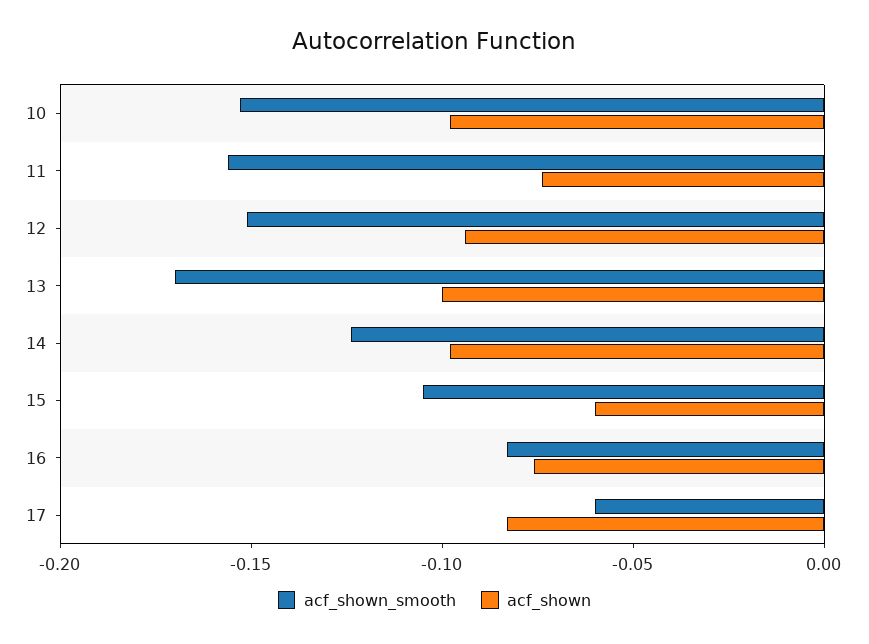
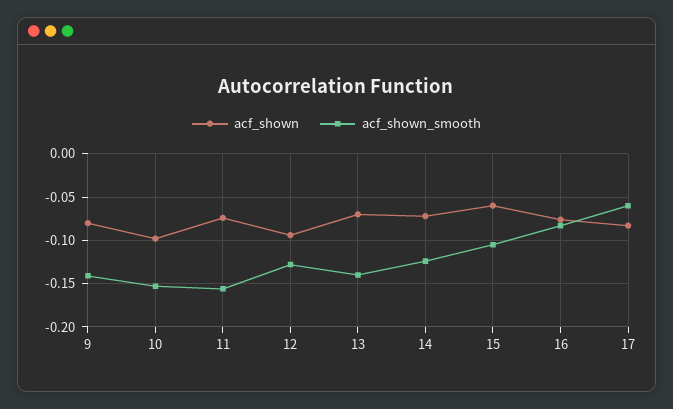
acf_shown_smooth, 12: -0.15 -> -0.13
acf_shown_smooth, 13: -0.17 -> -0.14
acf_shown, 13: -0.1 -> -0.07
acf_shown, 14: -0.1 -> -0.07
acf_shown, 9: none -> -0.08
acf_shown_smooth, 9: none -> -0.14

